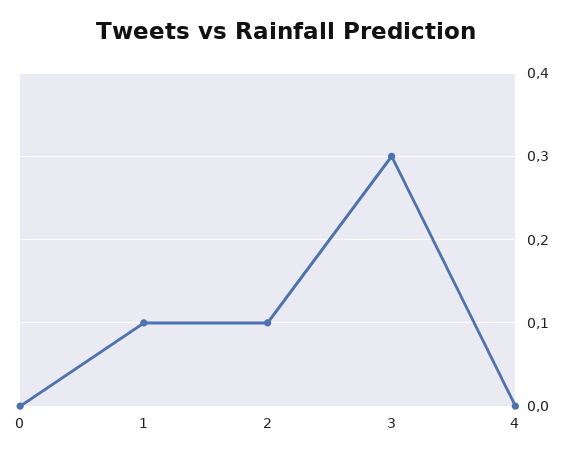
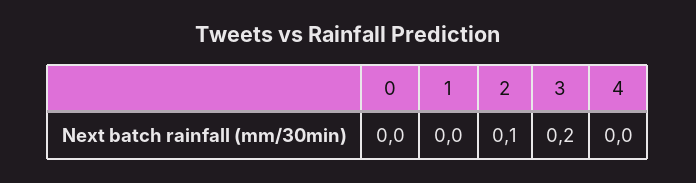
1: 0.1 -> 0
3: 0.3 -> 0.2

